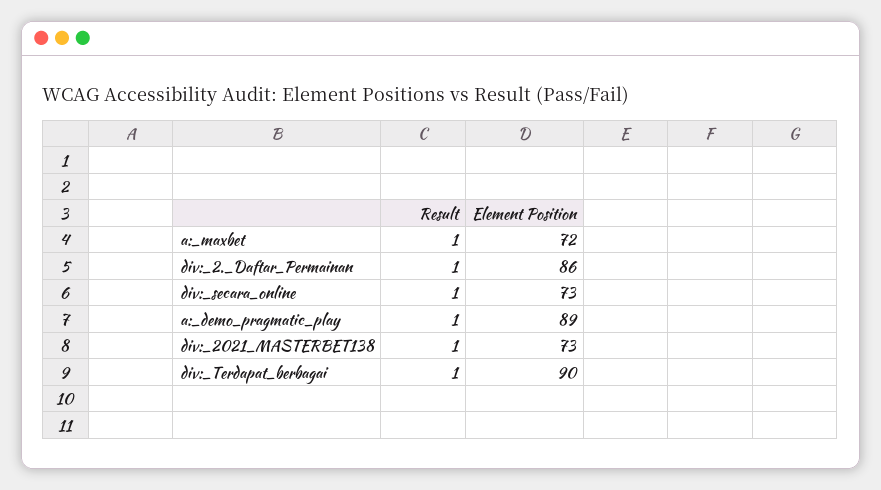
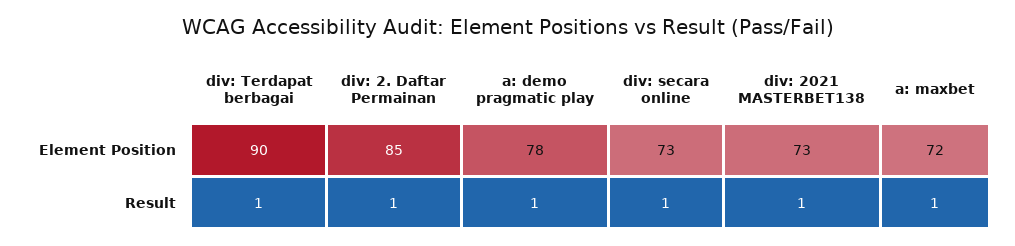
Element Position, div:_2._Daftar_Permainan: 86 -> 85
Element Position, a:_demo_pragmatic_play: 89 -> 78

